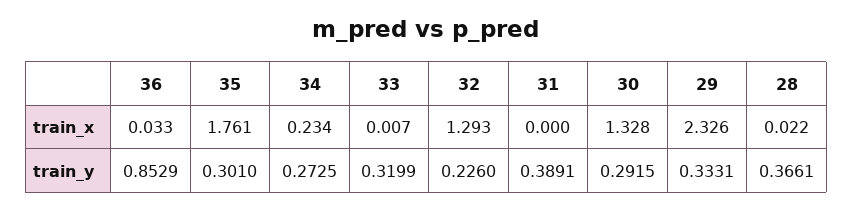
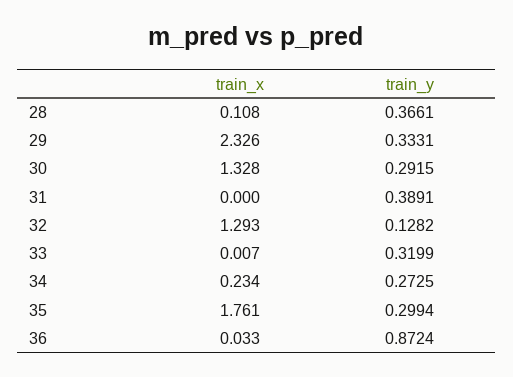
28, train_x: 0.022 -> 0.108
36, train_y: 0.8529 -> 0.8724
35, train_y: 0.301 -> 0.2994
32, train_y: 0.226 -> 0.1282

